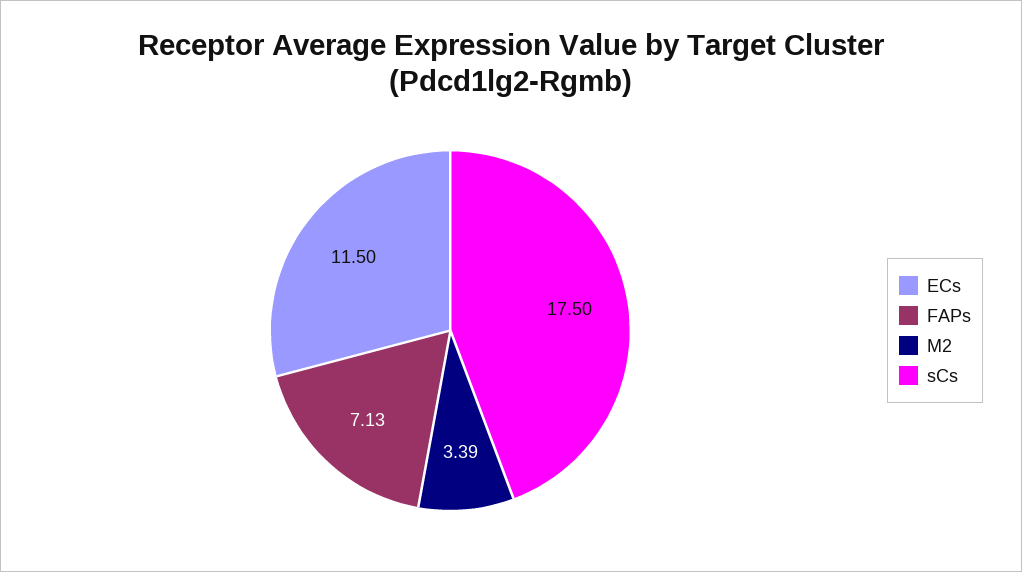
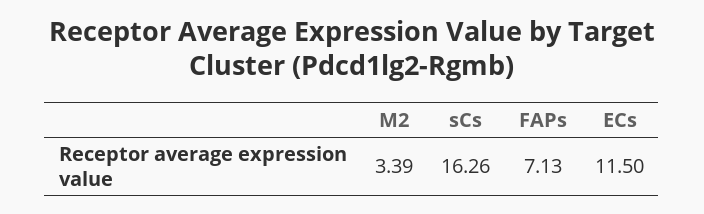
sCs: 17.5 -> 16.26

